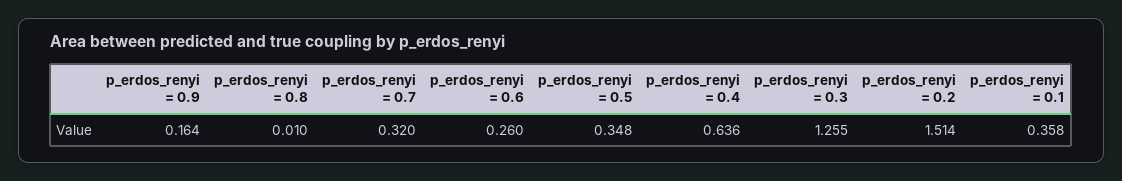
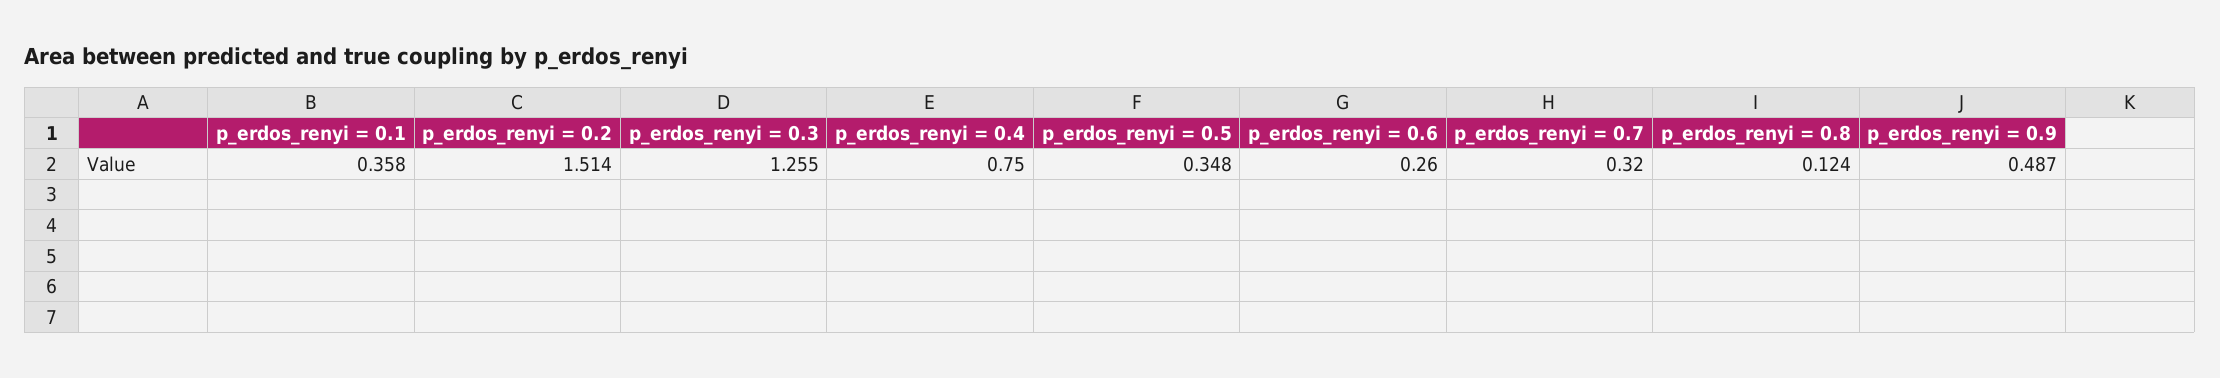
p_erdos_renyi = 0.9: 0.164 -> 0.487
p_erdos_renyi = 0.8: 0.01 -> 0.124
p_erdos_renyi = 0.4: 0.636 -> 0.75

